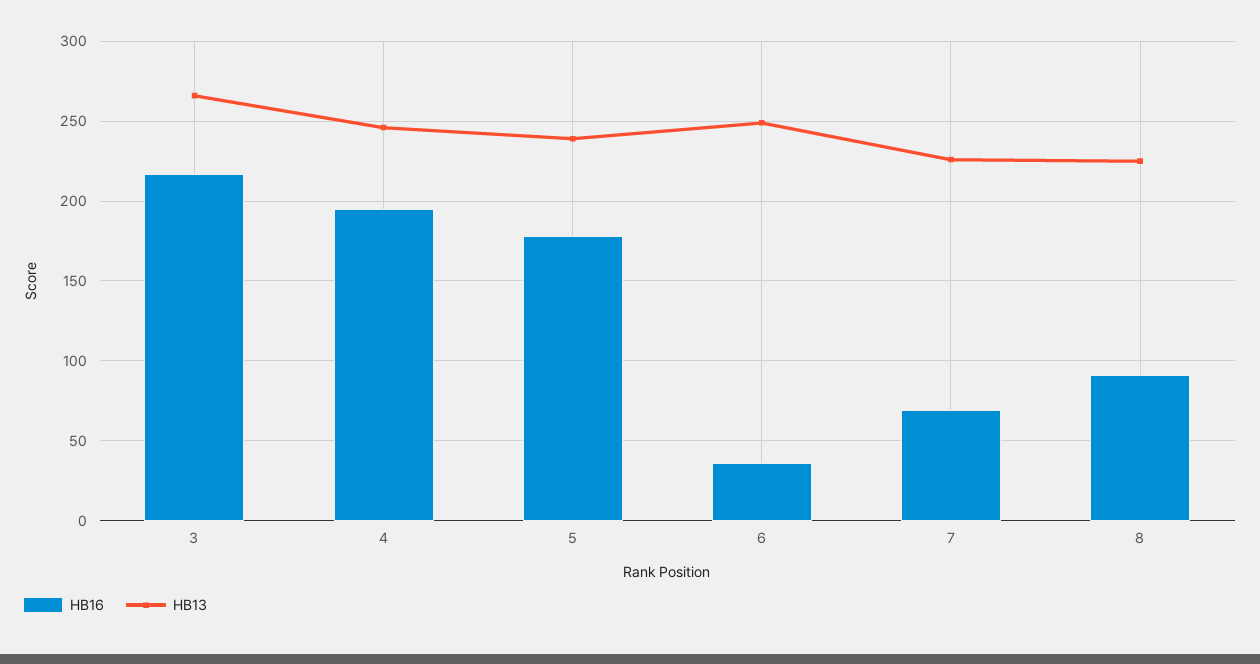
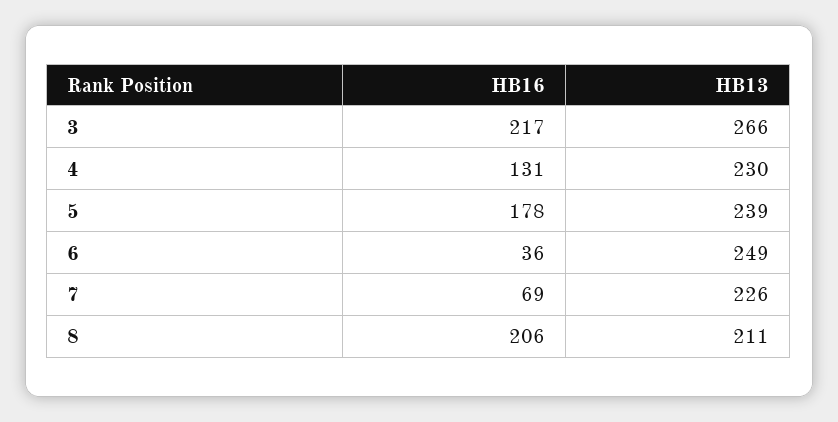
HB16, 4: 195 -> 131
HB13, 4: 245 -> 230
HB16, 8: 90 -> 206
HB13, 8: 225 -> 211

